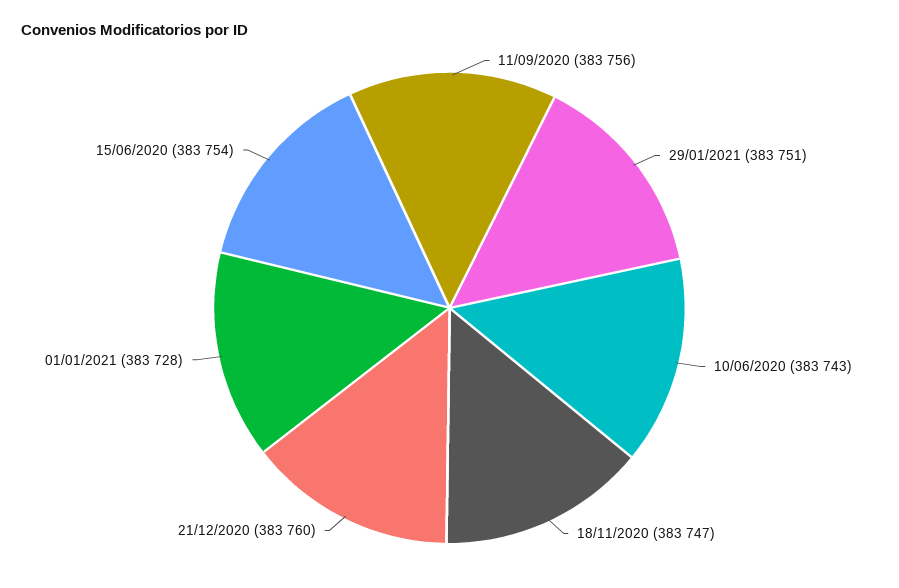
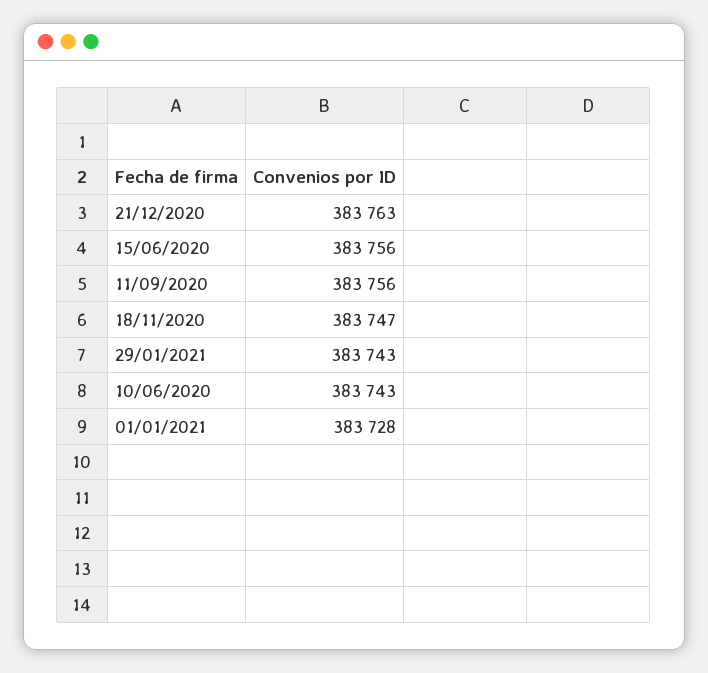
29/01/2021: 383751 -> 383743
21/12/2020: 383760 -> 383763
15/06/2020: 383754 -> 383756

